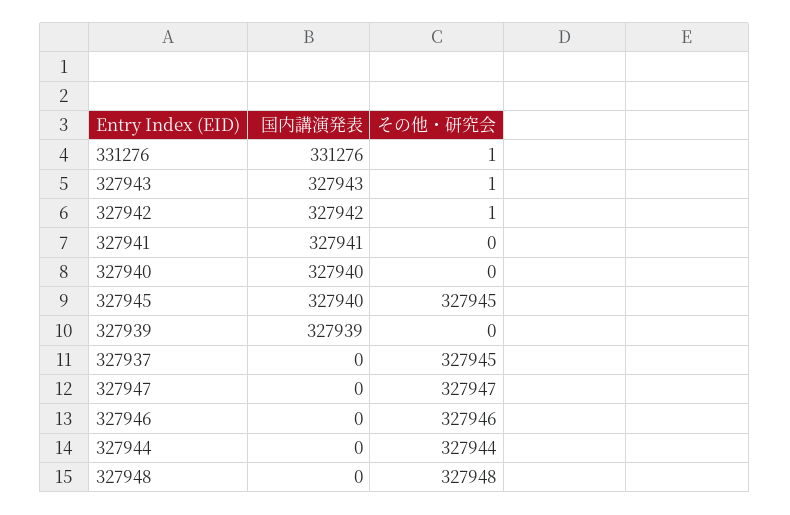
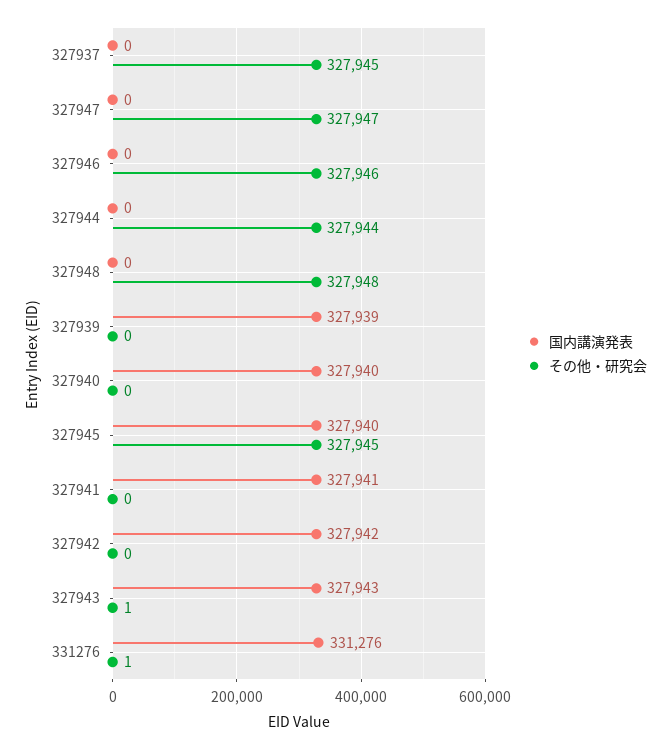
その他・研究会, 327942: 1 -> 0

